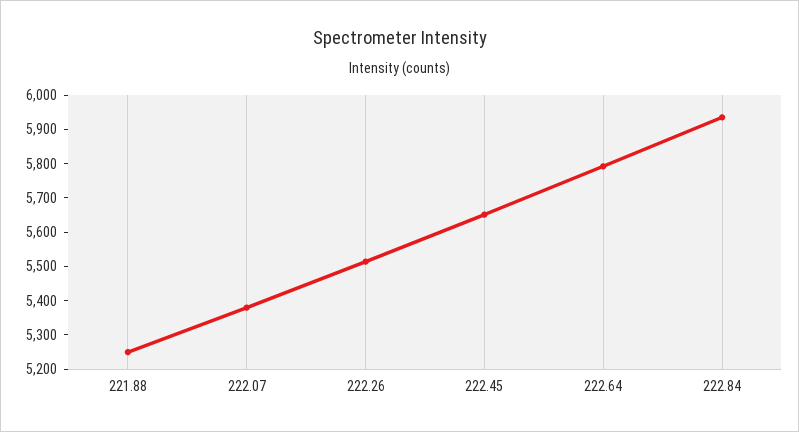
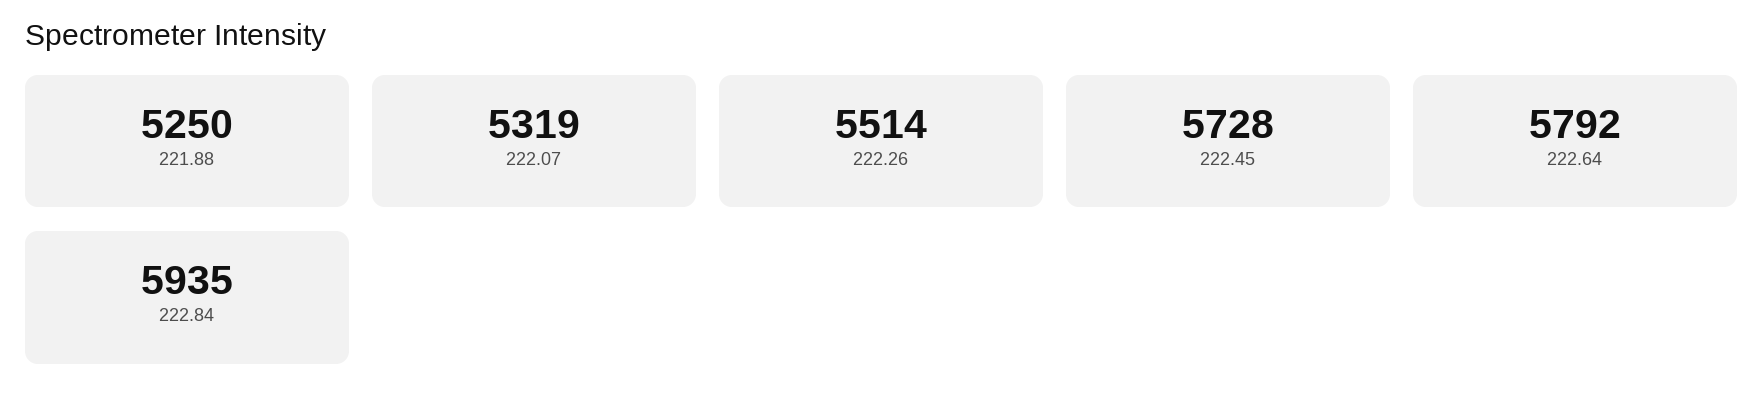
222.07: 5375 -> 5319
222.45: 5650 -> 5728

